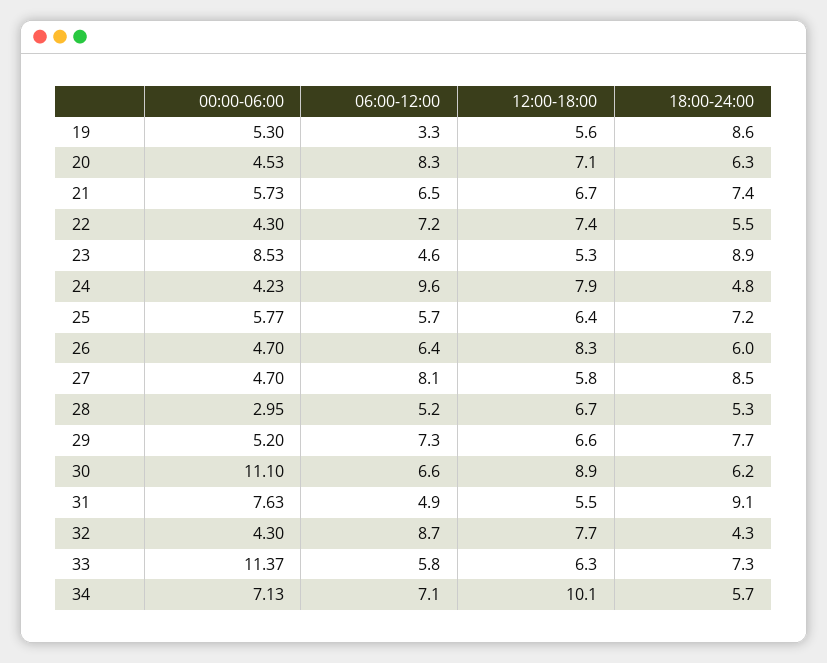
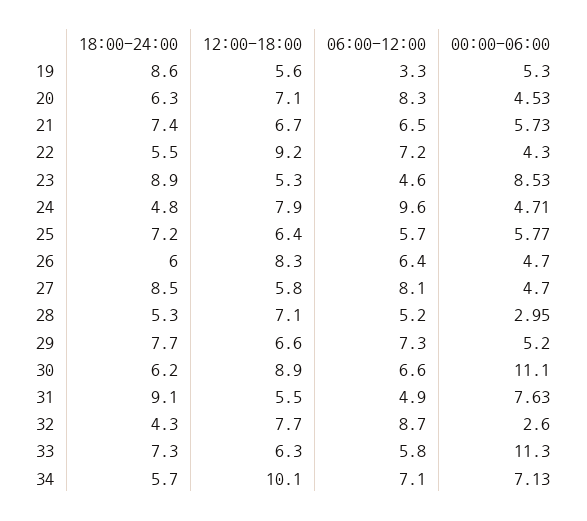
12:00-18:00, 22: 7.4 -> 9.2
00:00-06:00, 24: 4.23 -> 4.71
12:00-18:00, 28: 6.7 -> 7.1
00:00-06:00, 32: 4.3 -> 2.6
00:00-06:00, 33: 11.37 -> 11.3

